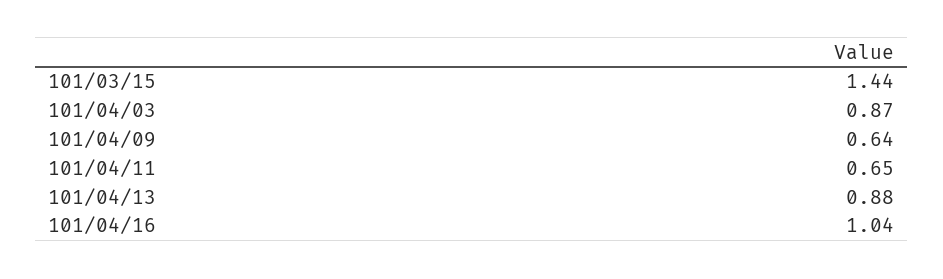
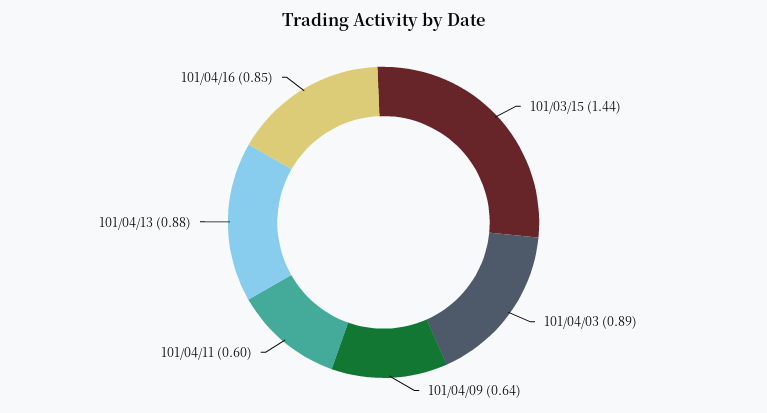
101/04/03: 0.87 -> 0.89
101/04/11: 0.65 -> 0.6
101/04/16: 1.04 -> 0.85

